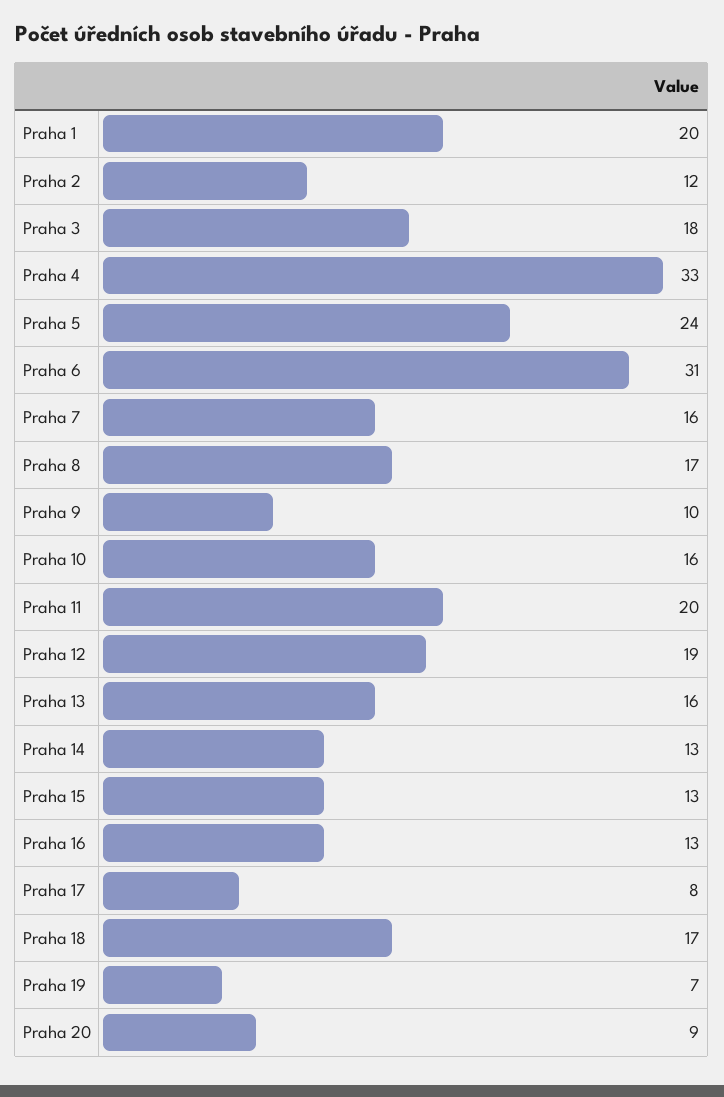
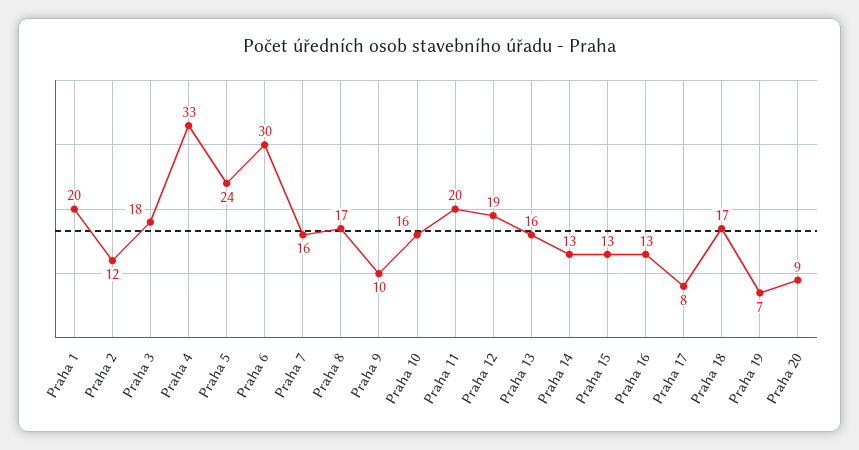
Praha 6: 31 -> 30

